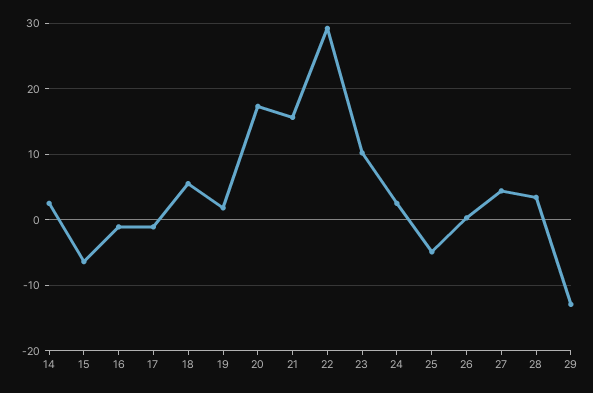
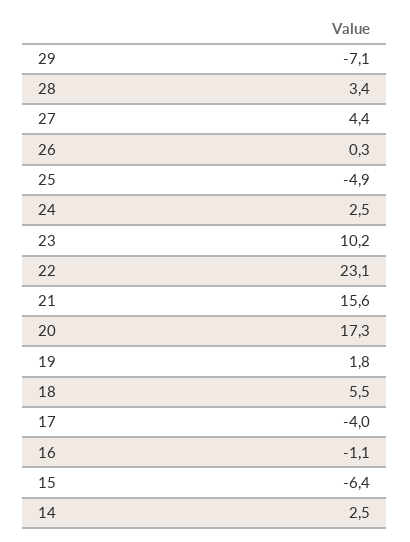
17: -1 -> -4
22: 29 -> 23.1
29: -13 -> -7.1

